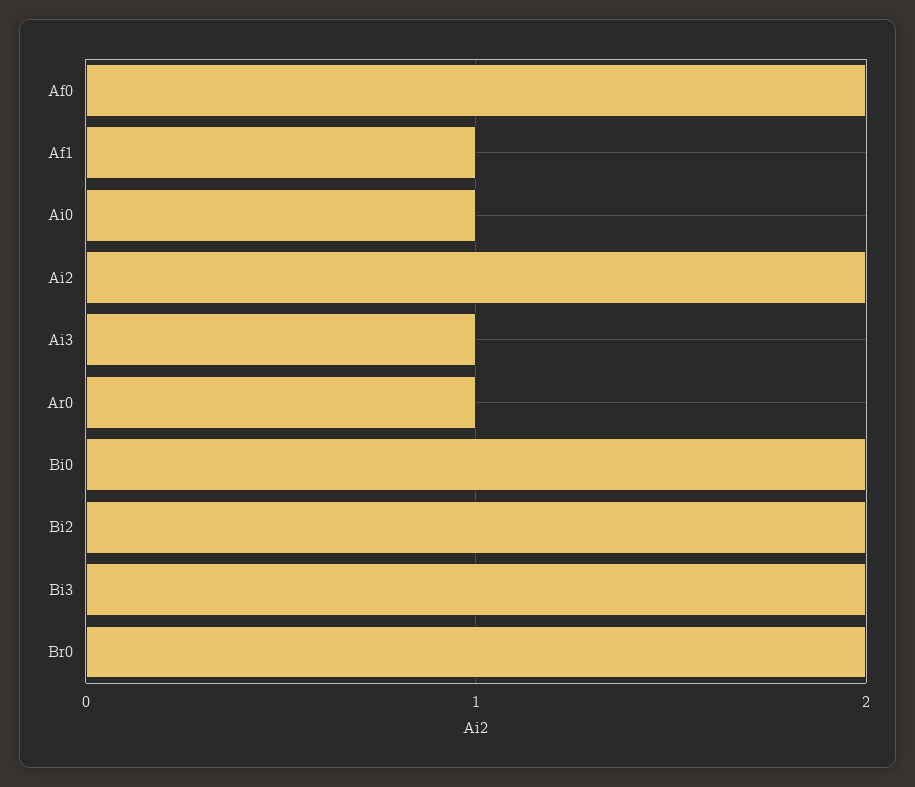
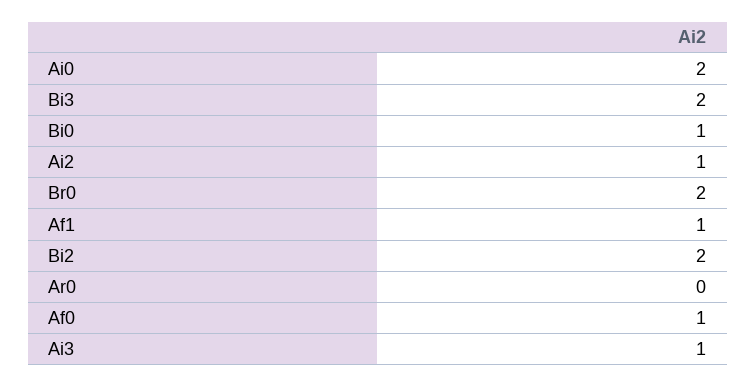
Af0: 2 -> 1
Ai0: 1 -> 2
Ai2: 2 -> 1
Ar0: 1 -> 0
Bi0: 2 -> 1

